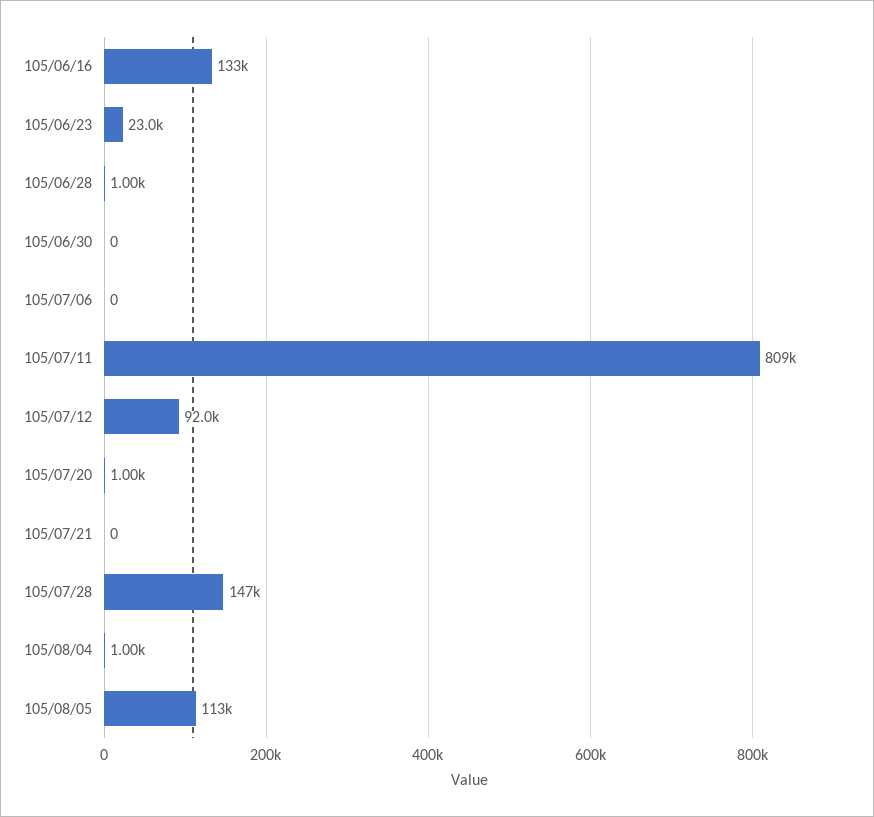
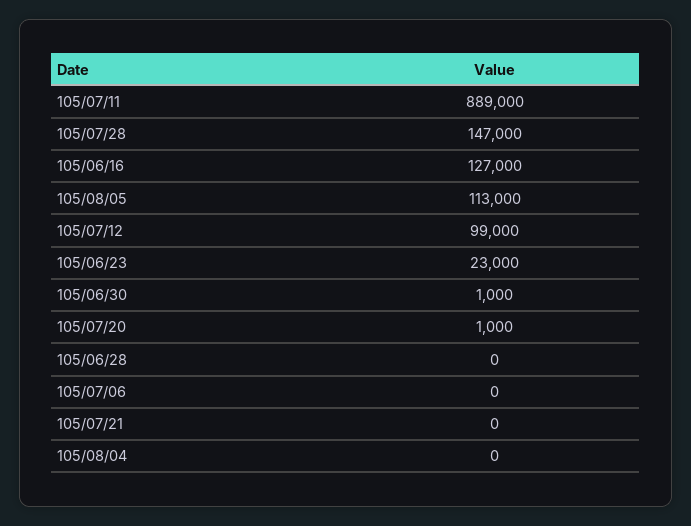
105/06/16: 133000 -> 127000
105/06/28: 1000 -> 0
105/06/30: 0 -> 1000
105/07/11: 809000 -> 889000
105/07/12: 92000 -> 99000
105/08/04: 1000 -> 0

